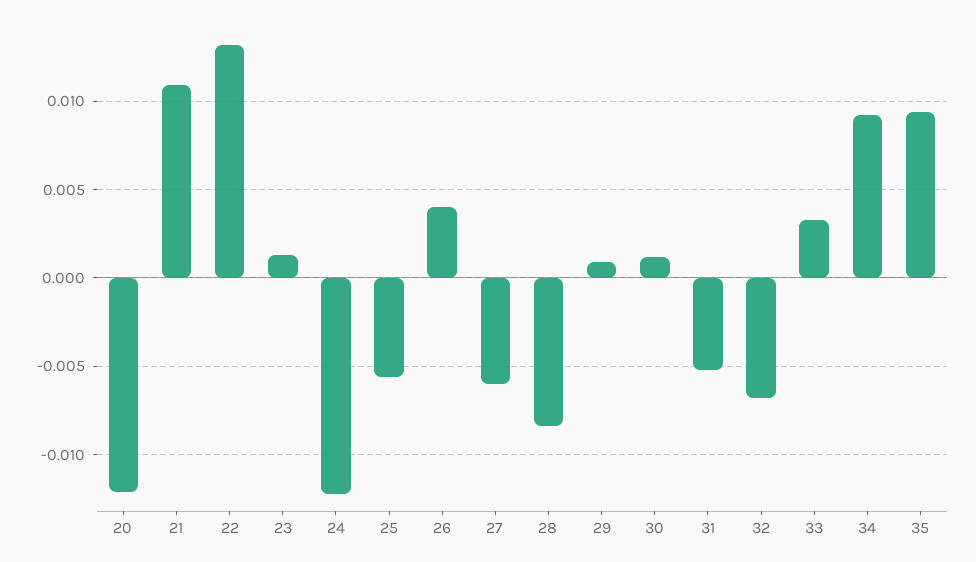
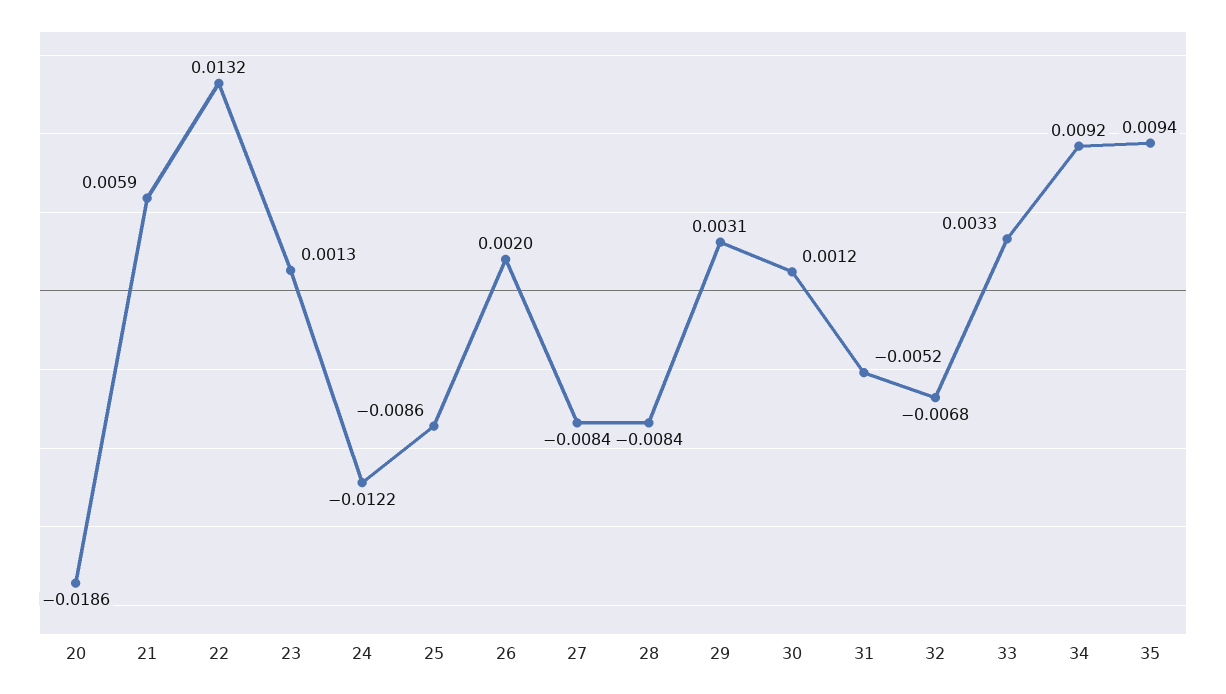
20: -0.012 -> -0.0186
21: 0.011 -> 0.0059
25: -0.0055 -> -0.0086
26: 0.004 -> 0.002
27: -0.006 -> -0.0084
29: 0.001 -> 0.0031

